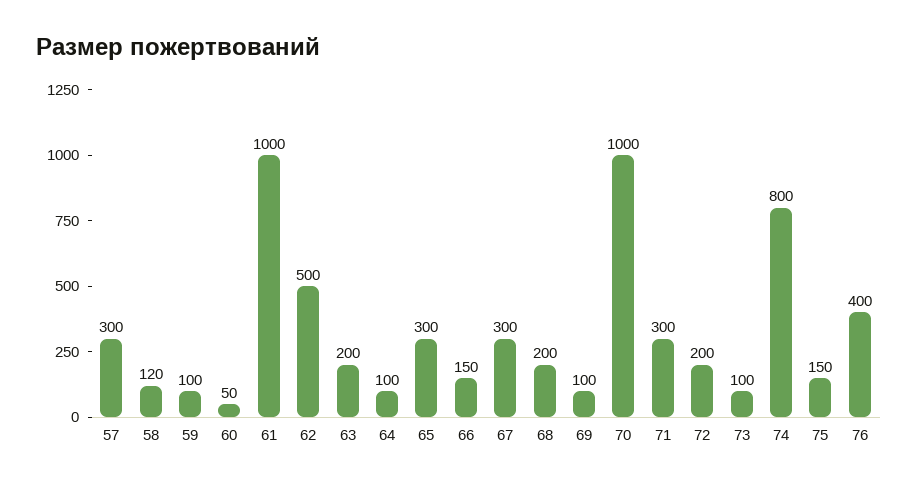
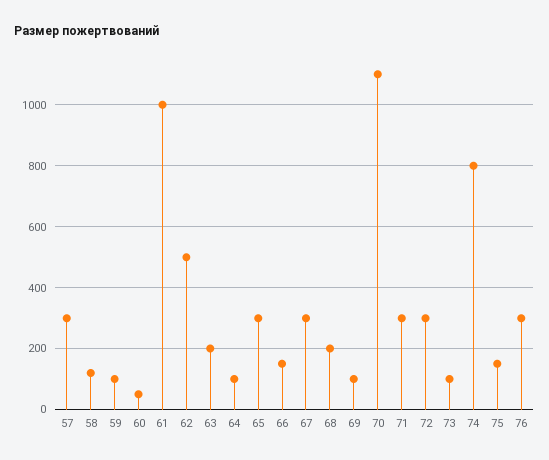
70: 1000 -> 1100
72: 200 -> 300
76: 400 -> 300

